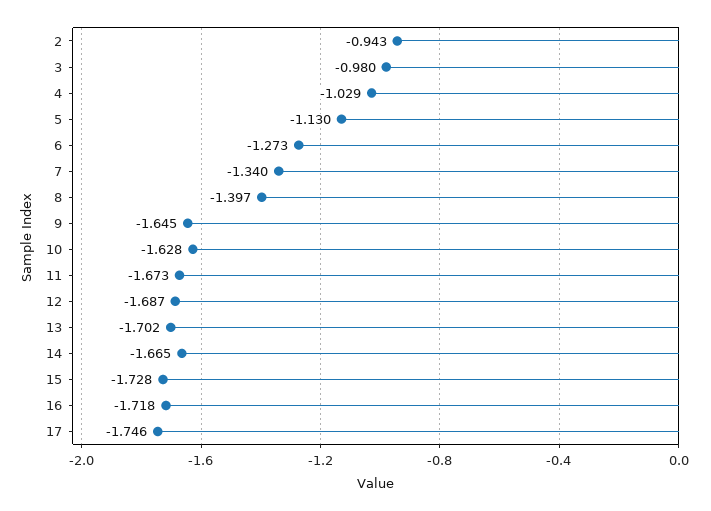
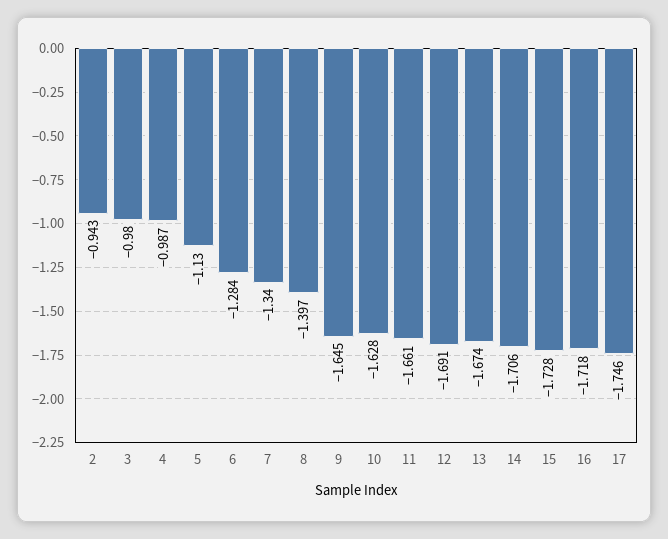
4: -1.029 -> -0.987
6: -1.273 -> -1.284
11: -1.673 -> -1.661
12: -1.687 -> -1.691
13: -1.702 -> -1.674
14: -1.665 -> -1.706

